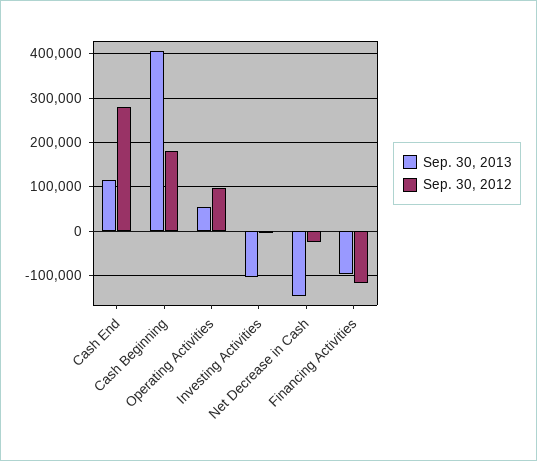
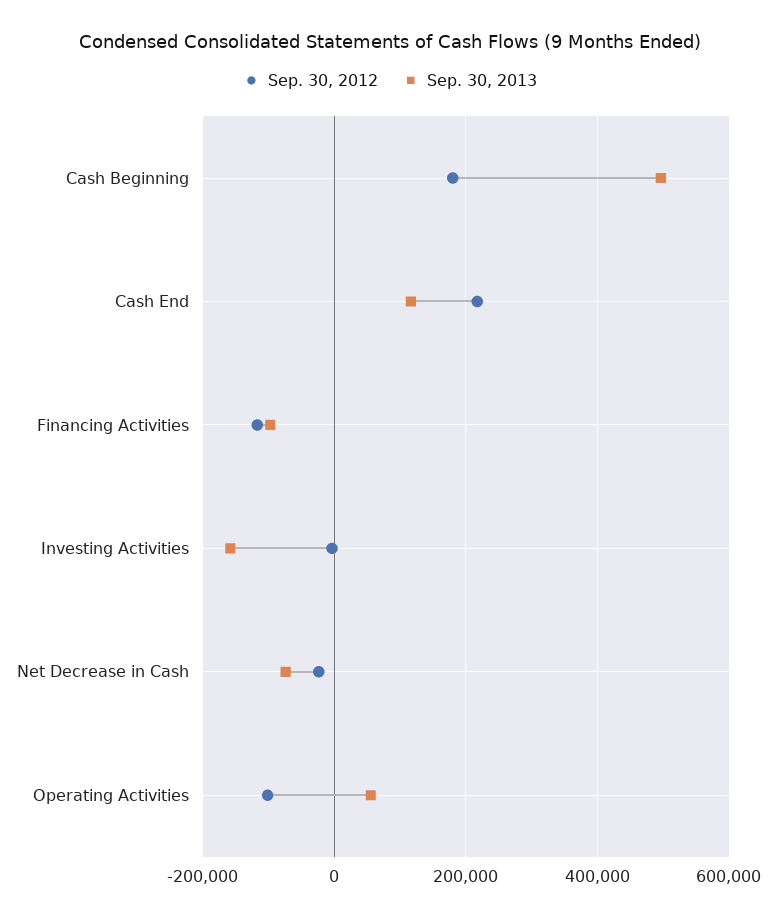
Sep. 30, 2012, Cash End: 280000 -> 220000
Sep. 30, 2013, Cash Beginning: 400000 -> 500000
Sep. 30, 2012, Operating Activities: 100000 -> -100000
Sep. 30, 2013, Investing Activities: -100000 -> -160000
Sep. 30, 2013, Net Decrease in Cash: -140000 -> -80000

